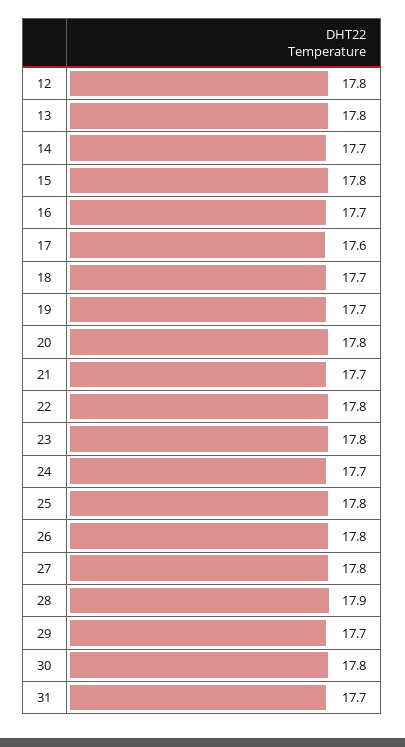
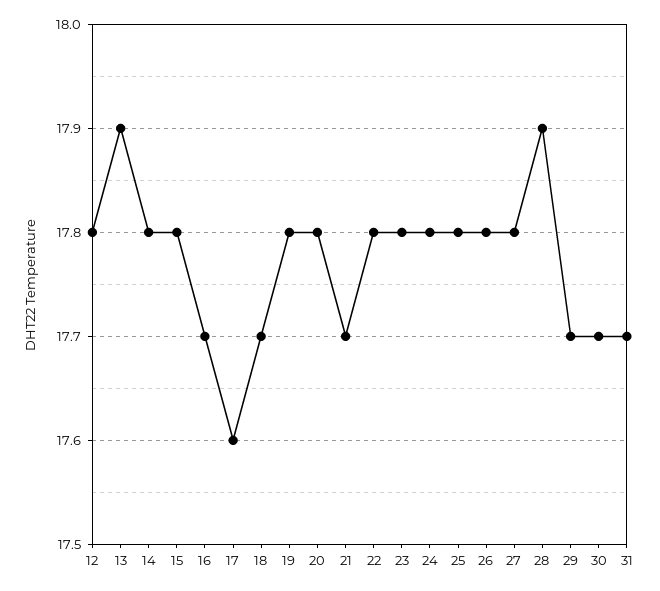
13: 17.8 -> 17.9
14: 17.7 -> 17.8
19: 17.7 -> 17.8
24: 17.7 -> 17.8
30: 17.8 -> 17.7

